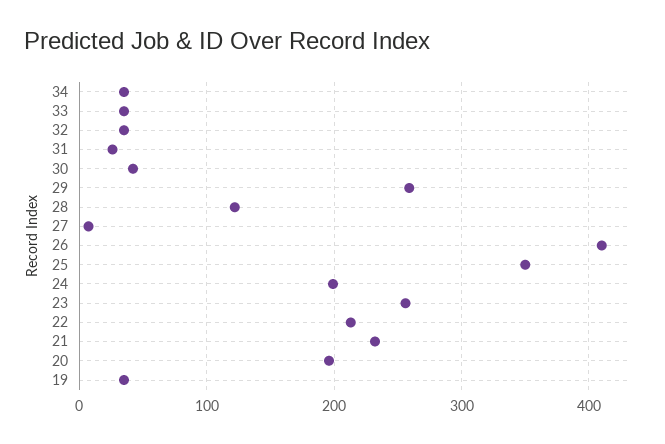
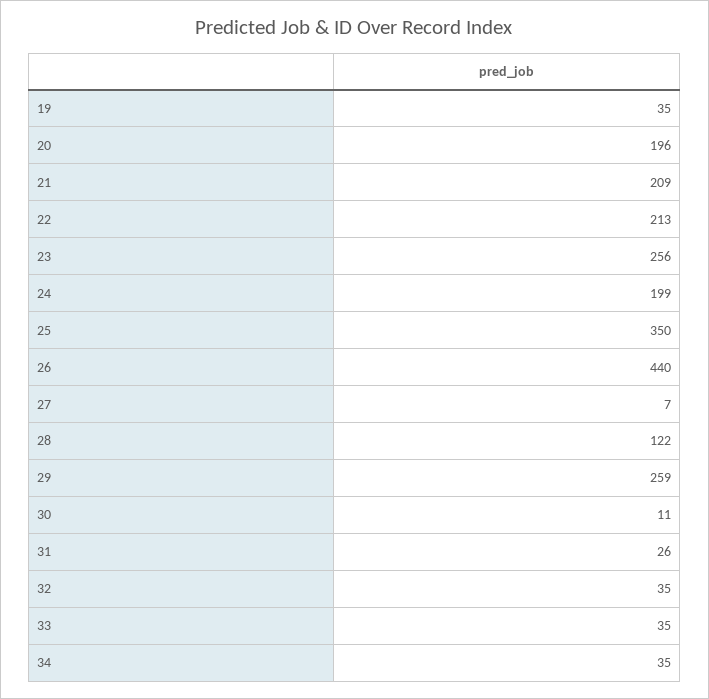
30: 40 -> 11
26: 410 -> 440
21: 230 -> 209

